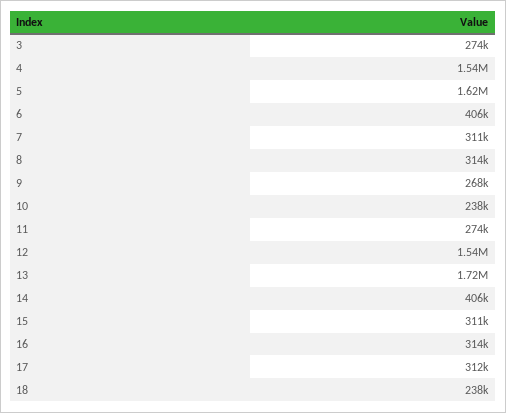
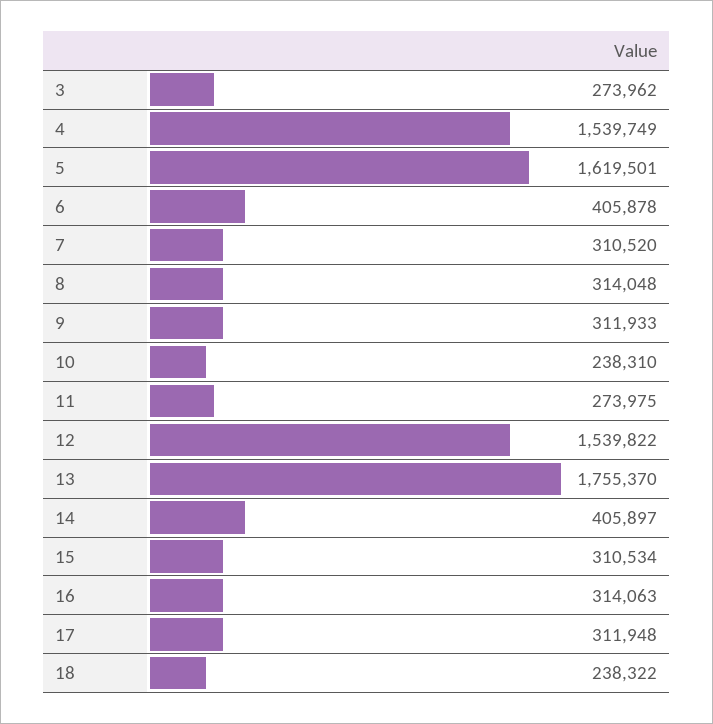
9: 268000 -> 311933
13: 1720000 -> 1755370

